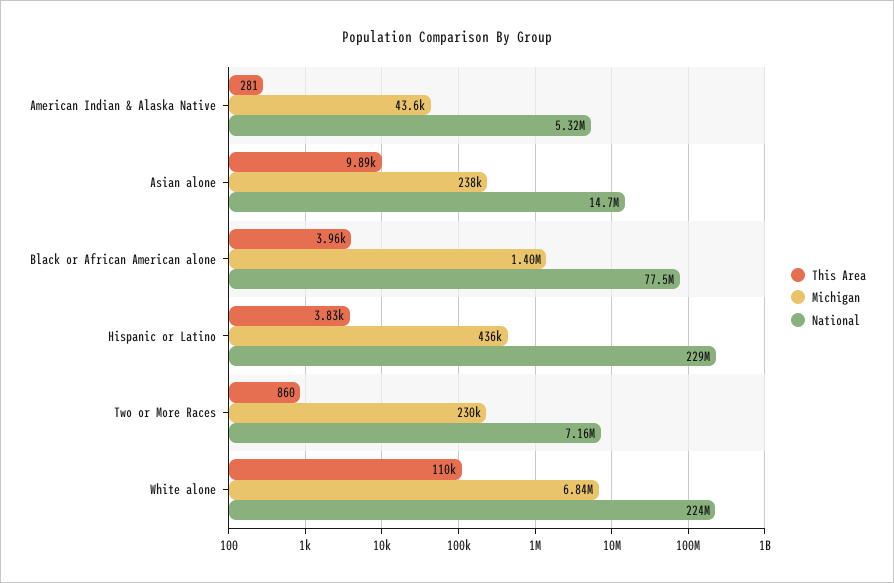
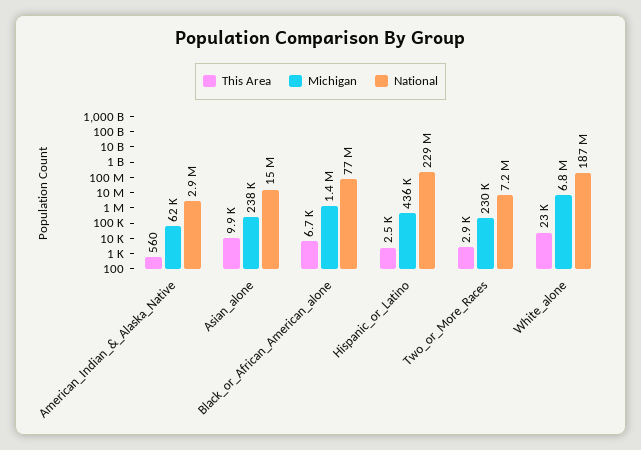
This Area, American Indian & Alaska Native: 281 -> 560
Michigan, American Indian & Alaska Native: 43600 -> 62000
National, American Indian & Alaska Native: 5320000 -> 2900000
This Area, Black or African American alone: 3960 -> 6700
This Area, Hispanic or Latino: 3830 -> 2500
This Area, Two or More Races: 860 -> 2900
This Area, White alone: 110000 -> 23000
National, White alone: 224000000 -> 187000000

